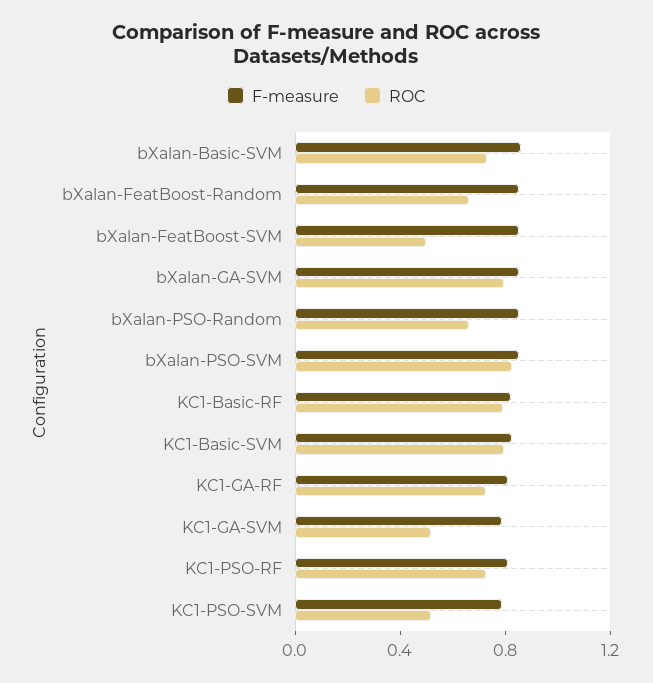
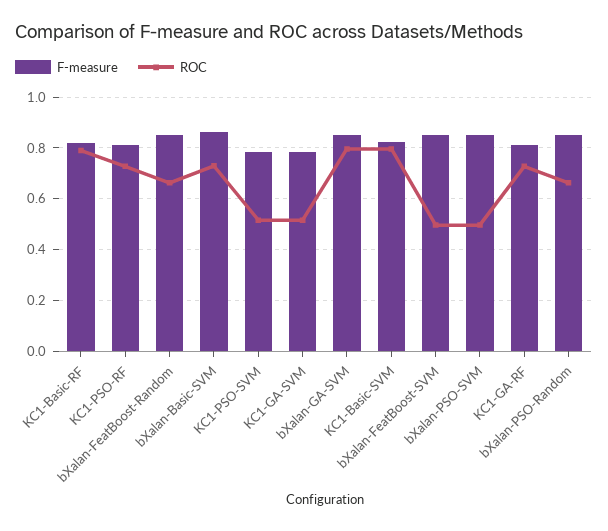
ROC, bXalan-PSO-SVM: 0.8 -> 0.5

